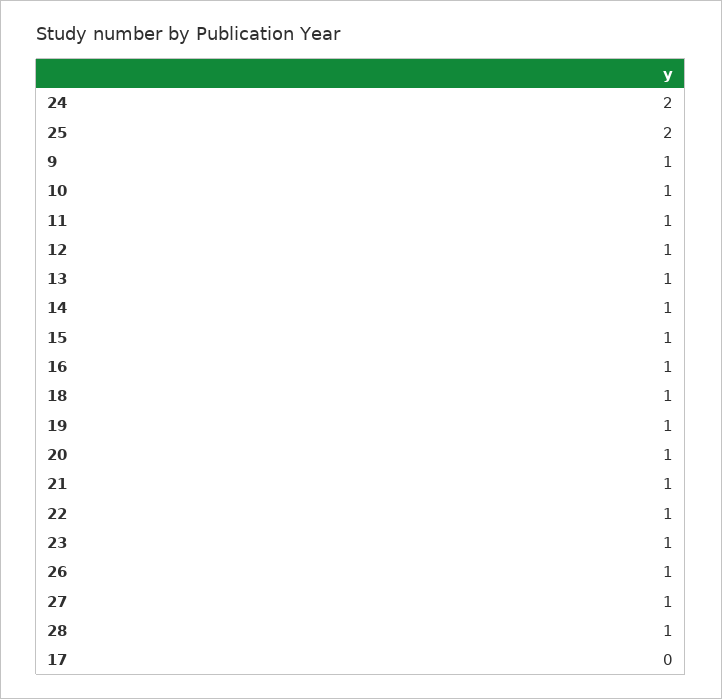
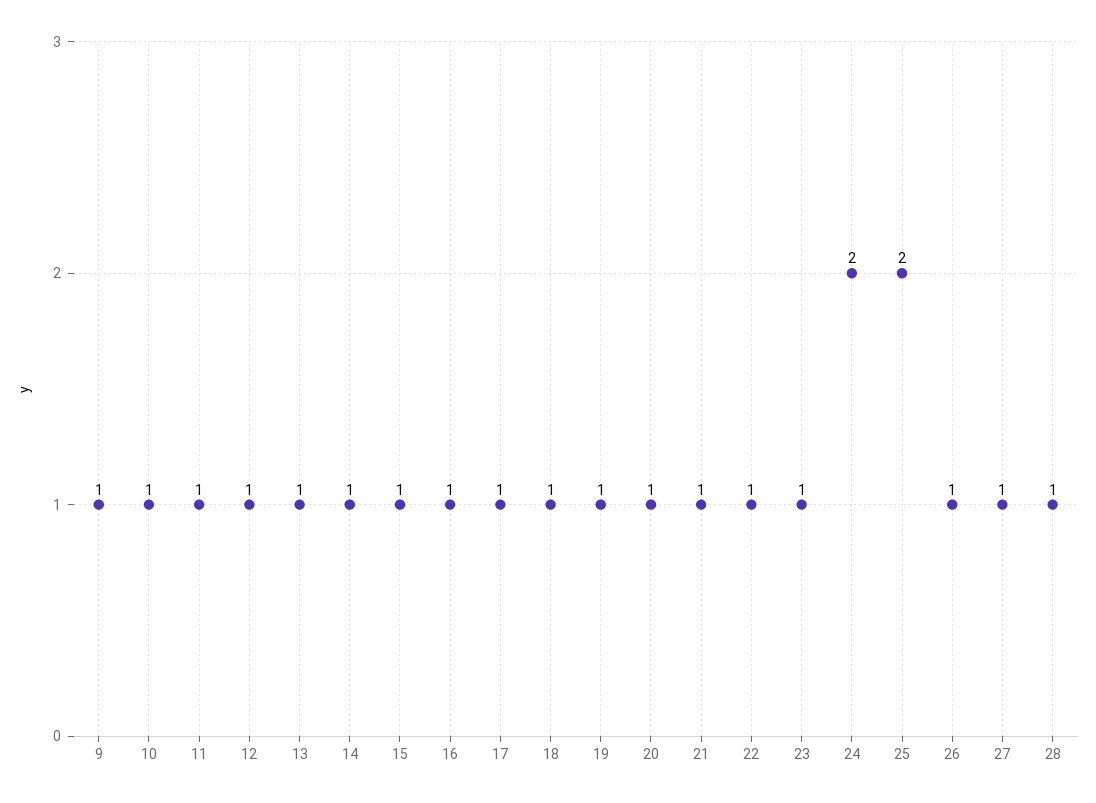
17: 0 -> 1

